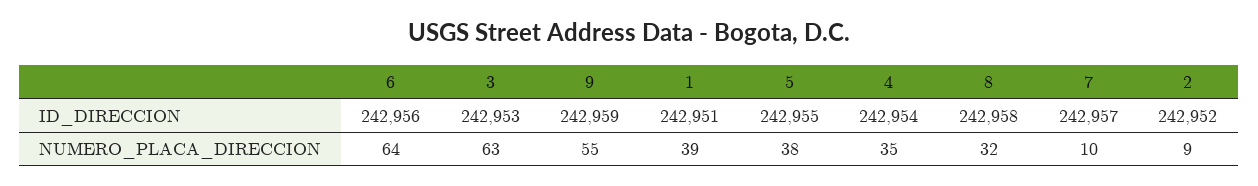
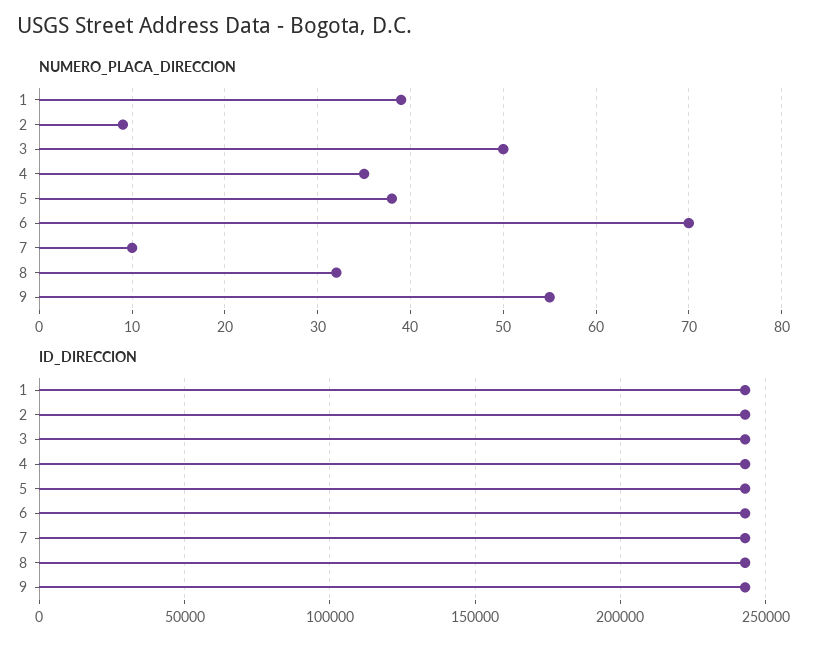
NUMERO_PLACA_DIRECCION, 6: 64 -> 70
NUMERO_PLACA_DIRECCION, 3: 63 -> 50

